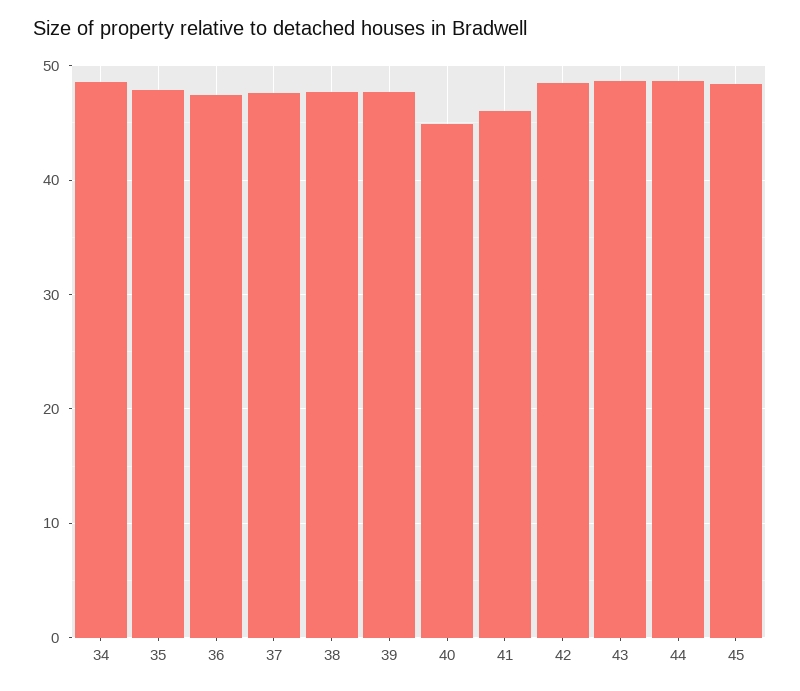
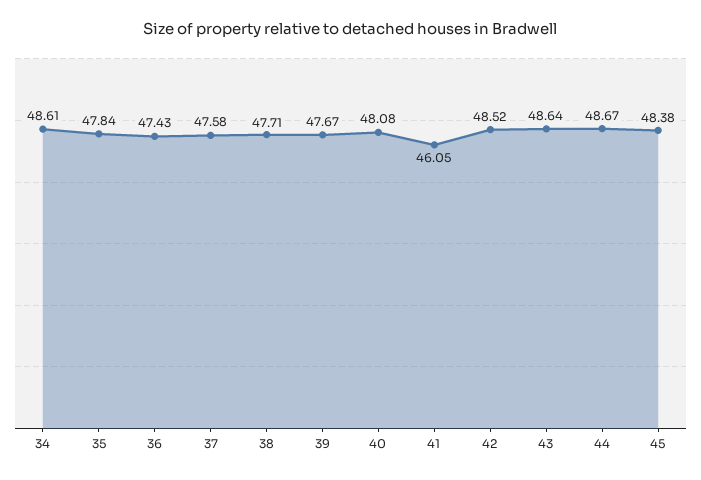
40: 45 -> 48.08

